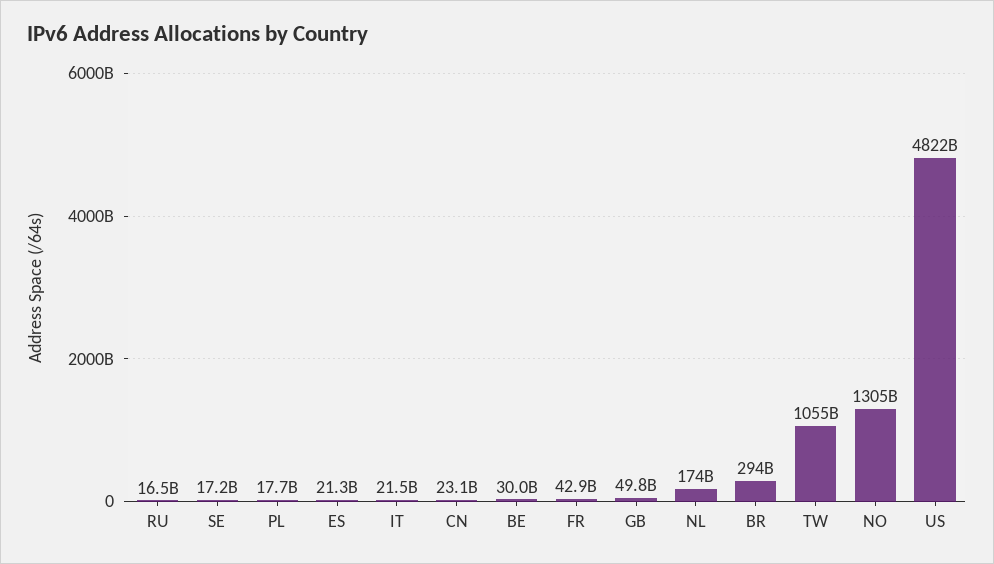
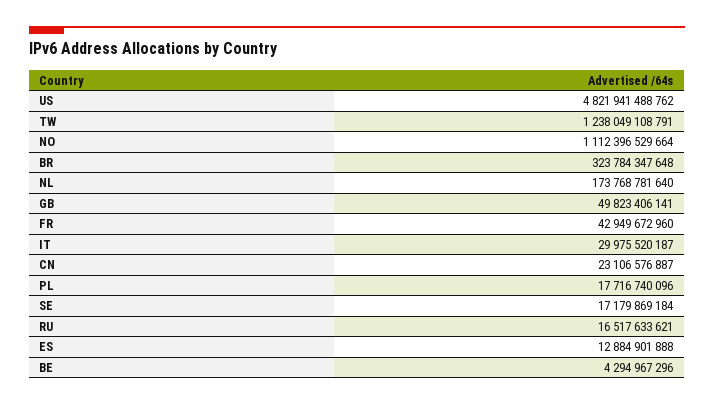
ES: 21300000000 -> 12884901888
IT: 21500000000 -> 29975520187
BE: 30000000000 -> 4294967296
BR: 294000000000 -> 323784347648
TW: 1055000000000 -> 1238049108791
NO: 1305000000000 -> 1112396529664

